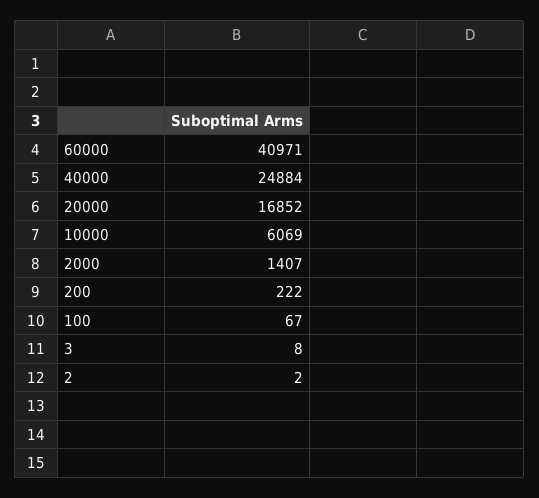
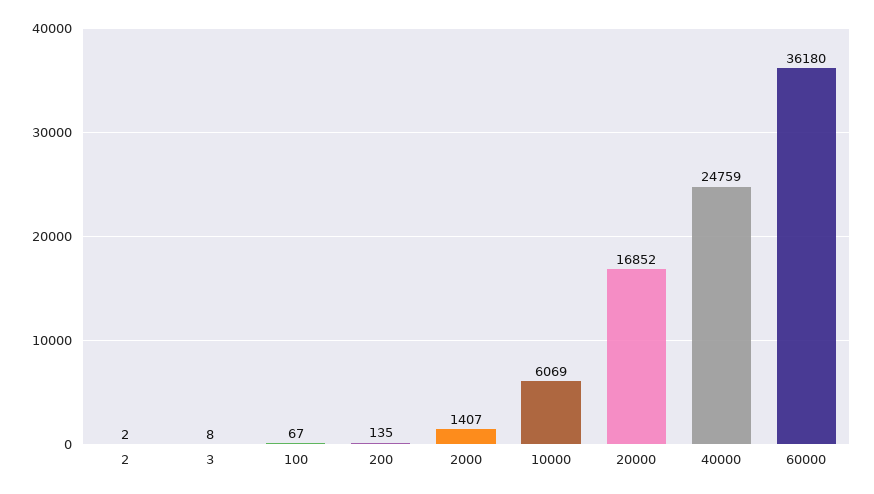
60000: 40971 -> 36180
40000: 24884 -> 24759
200: 222 -> 135

